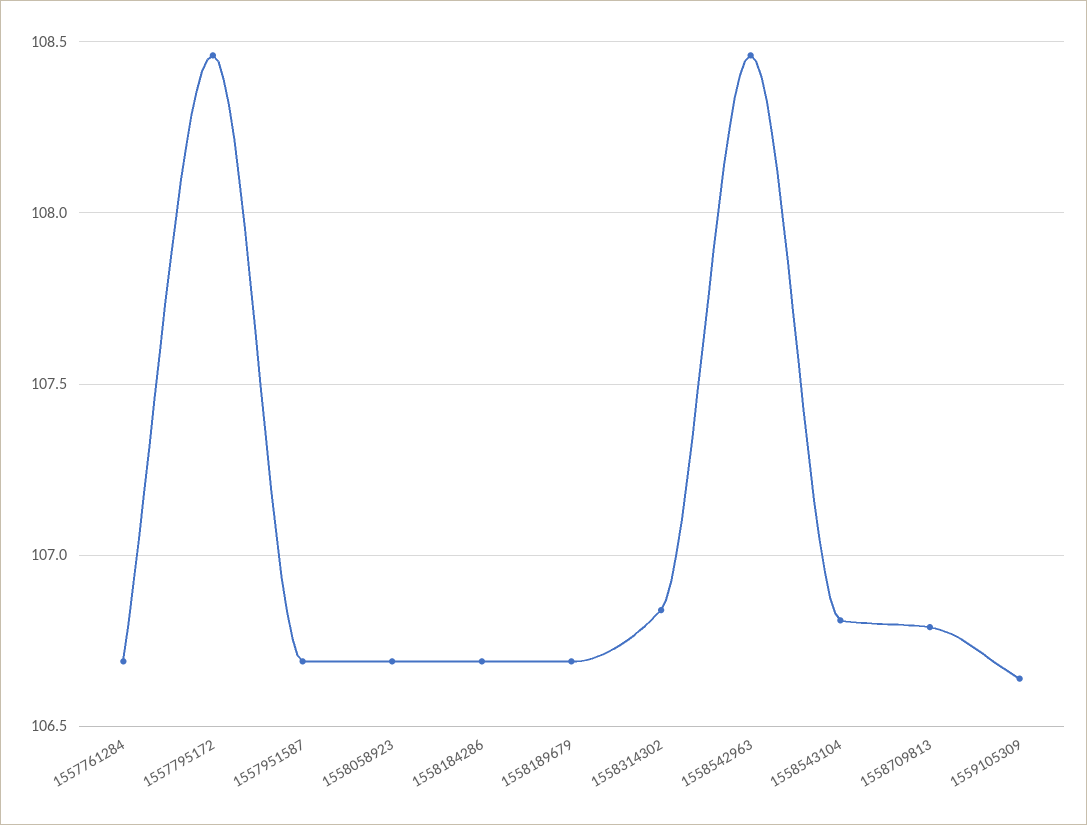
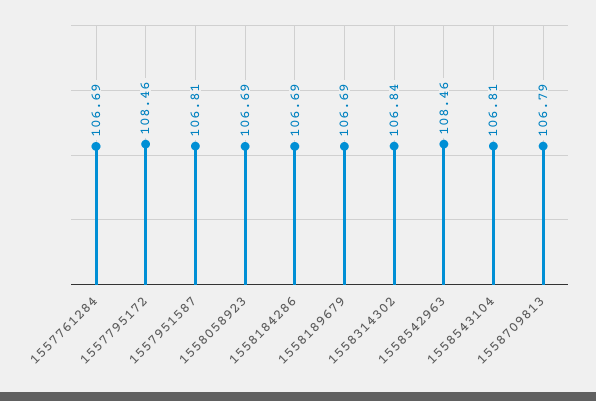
1557951587: 106.7 -> 106.81
1559105309: 106.65 -> none

